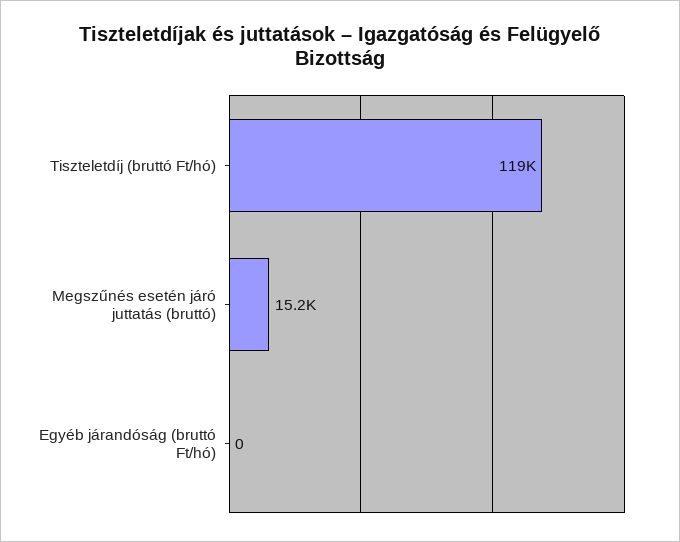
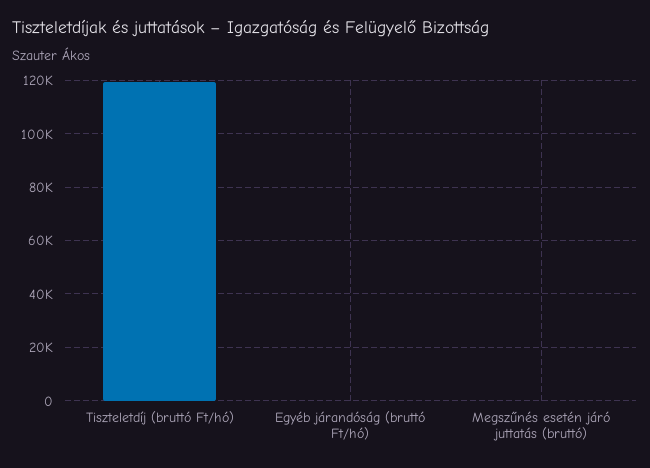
Megszűnés esetén járó juttatás (bruttó): 15200 -> 0

